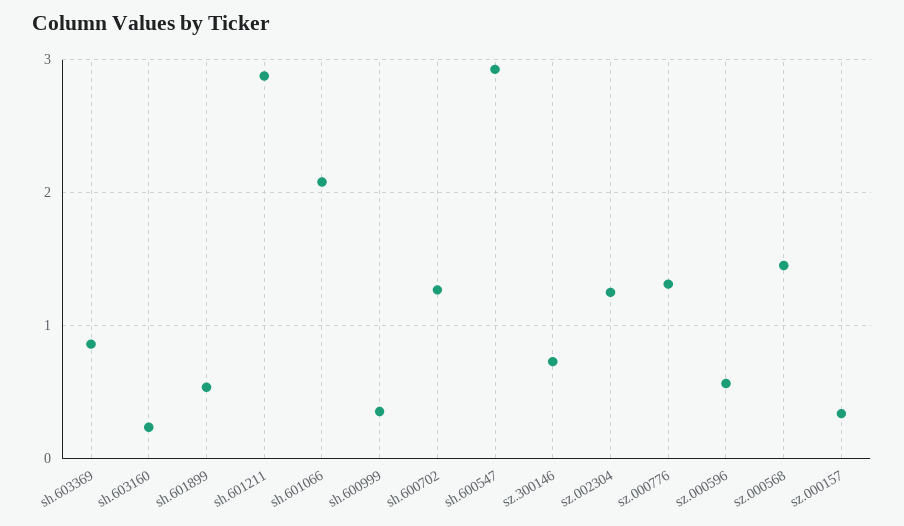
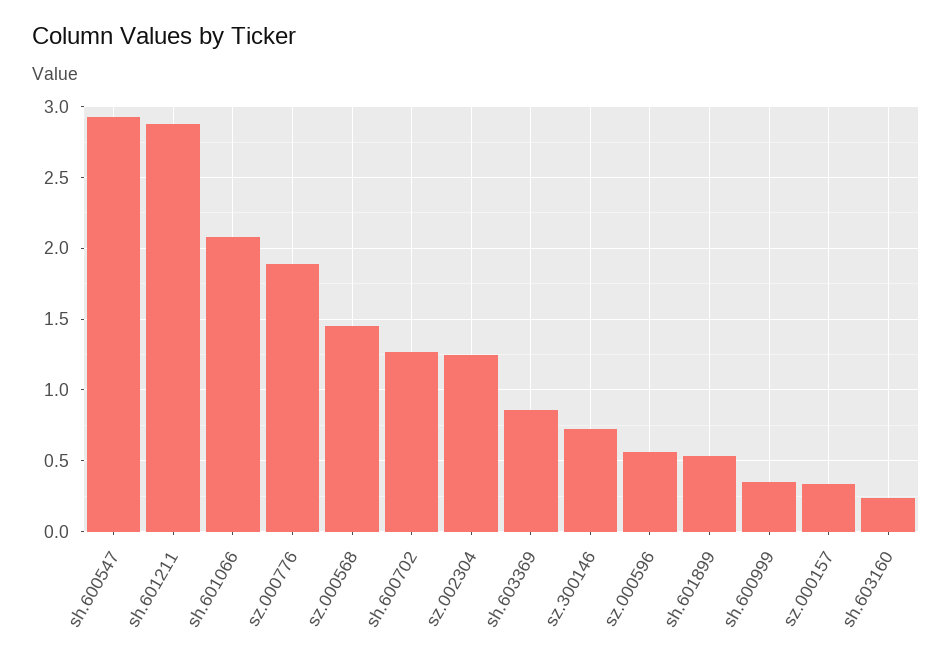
sz.000776: 1.3 -> 1.9

